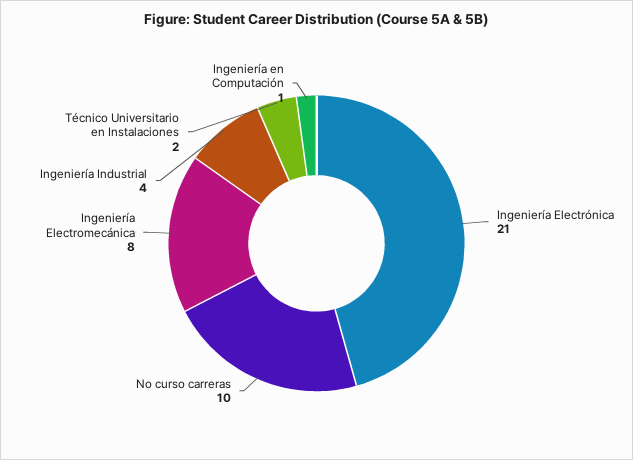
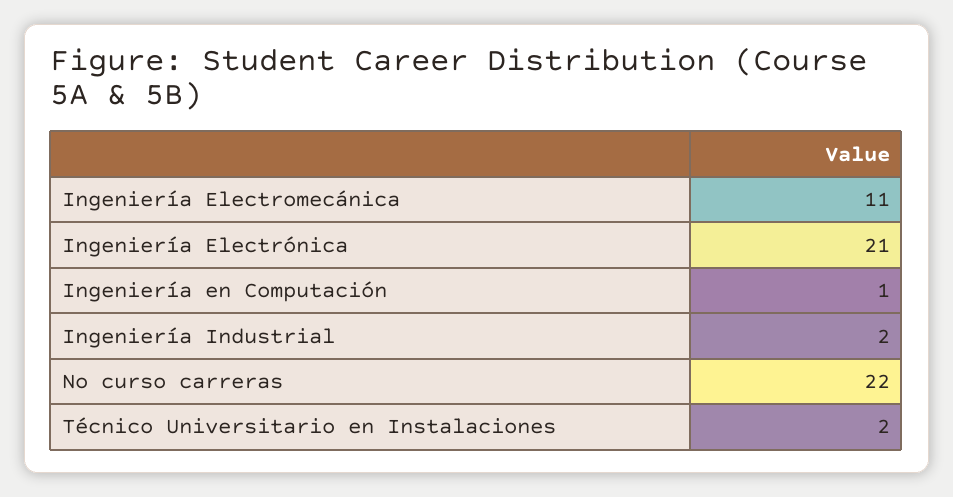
No curso carreras: 10 -> 22
Ingeniería Electromecánica: 8 -> 11
Ingeniería Industrial: 4 -> 2

